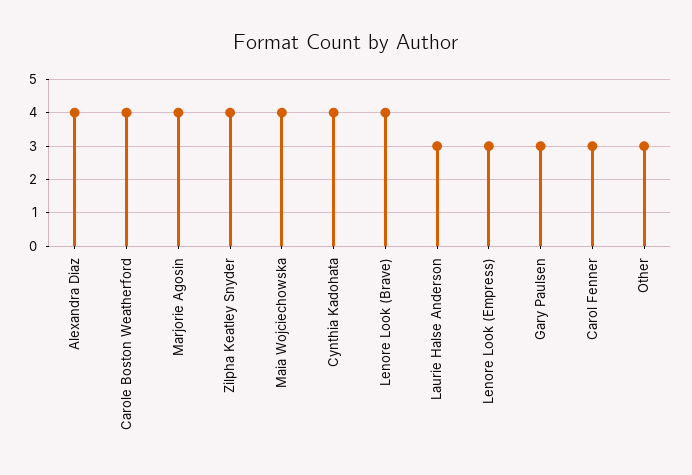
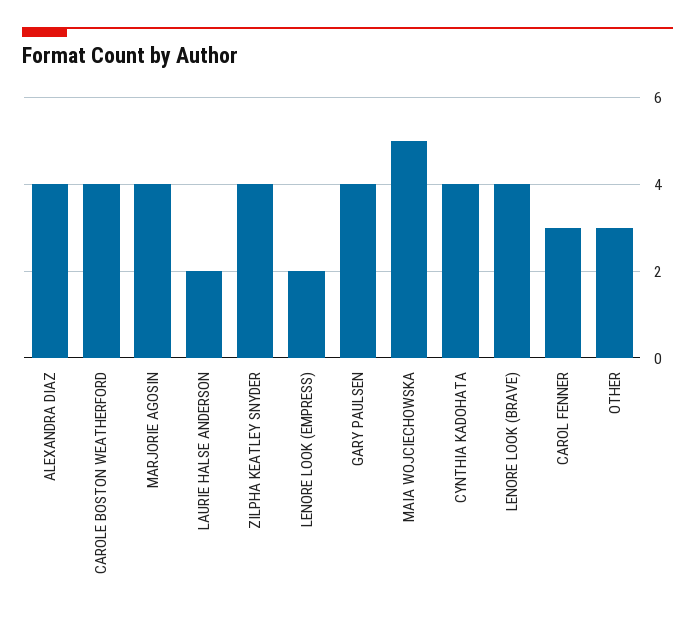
Maia Wojciechowska: 4 -> 5
Laurie Halse Anderson: 3 -> 2
Lenore Look (Empress): 3 -> 2
Gary Paulsen: 3 -> 4

